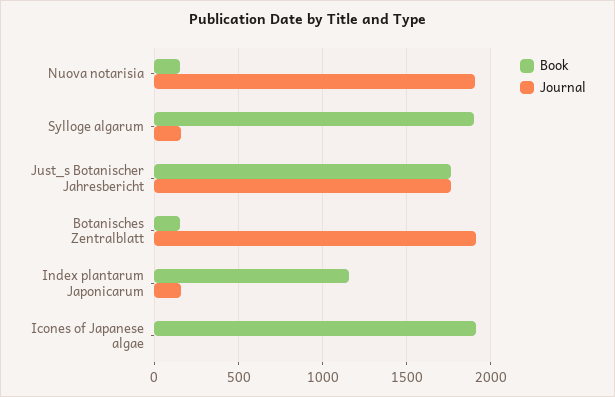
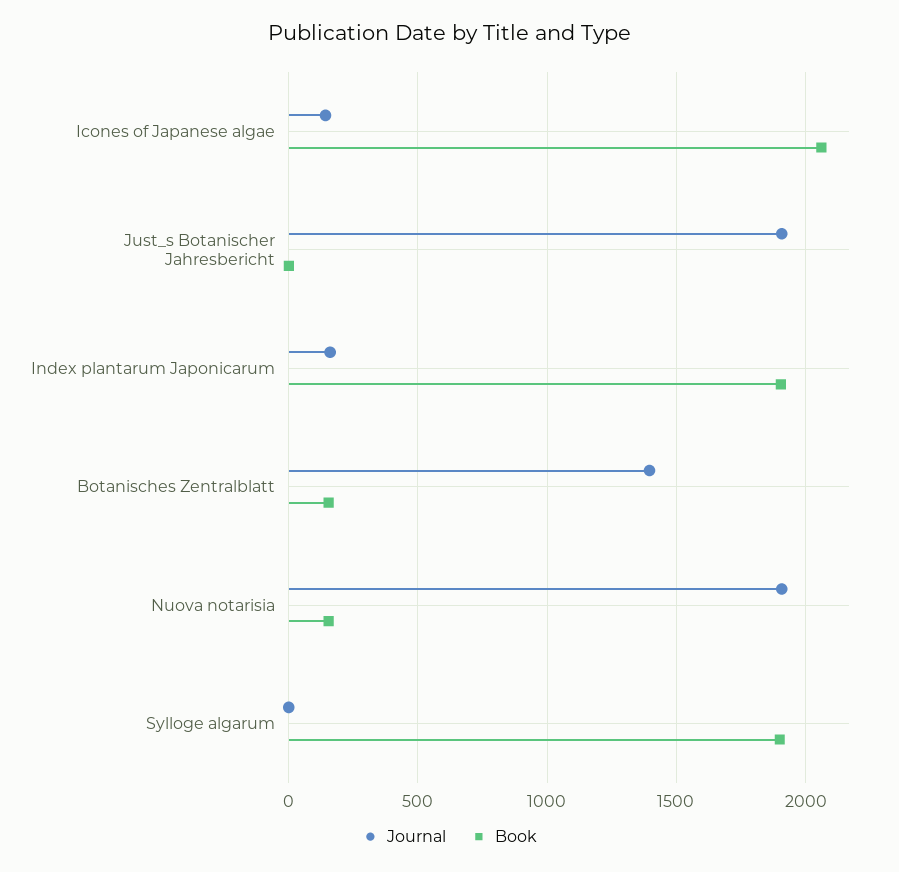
Journal, Sylloge algarum: 150 -> 0
Book, Just_s Botanischer Jahresbericht: 1750 -> 0
Journal, Just_s Botanischer Jahresbericht: 1750 -> 1900
Journal, Botanisches Zentralblatt: 1900 -> 1400
Book, Index plantarum Japonicarum: 1150 -> 1900
Book, Icones of Japanese algae: 1900 -> 2050
Journal, Icones of Japanese algae: 0 -> 150

